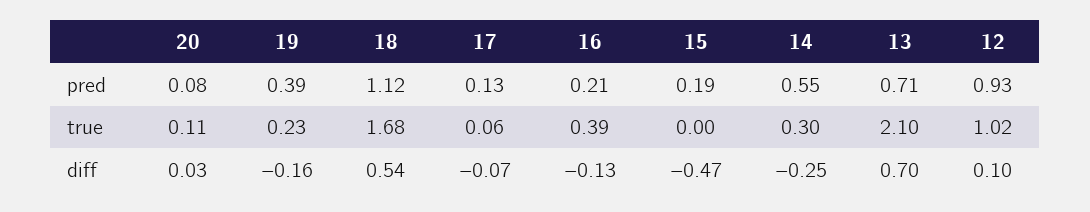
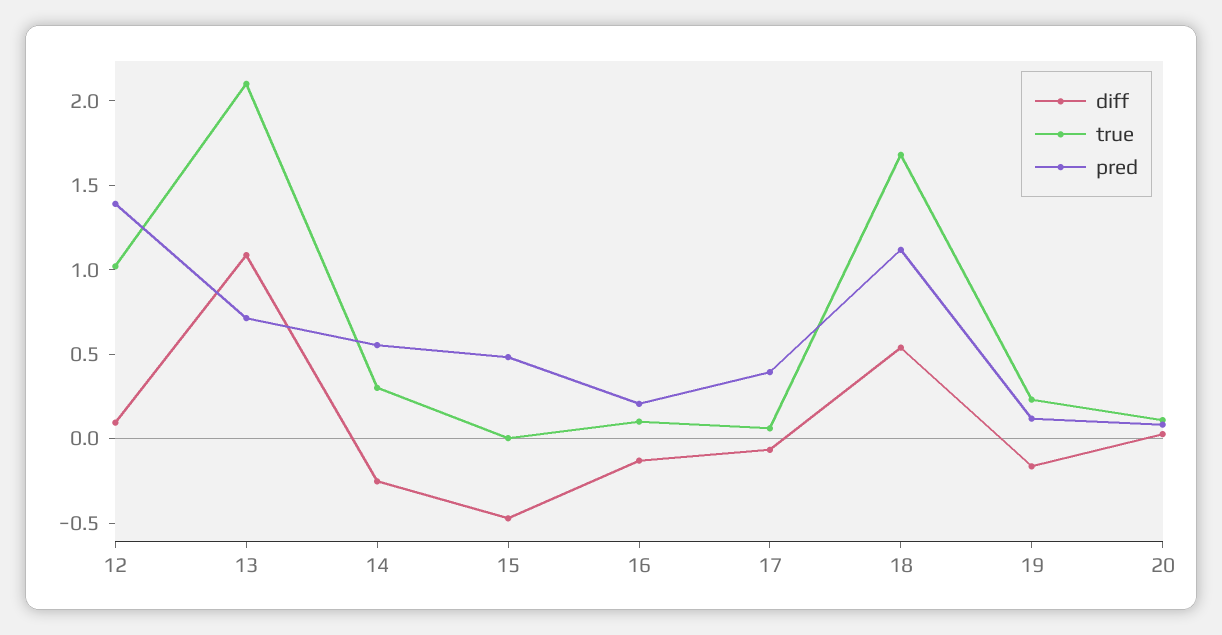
pred, 19: 0.39 -> 0.1
pred, 17: 0.13 -> 0.4
pred, 15: 0.19 -> 0.5
pred, 12: 0.93 -> 1.4
true, 16: 0.39 -> 0.1
diff, 13: 0.7 -> 1.1

